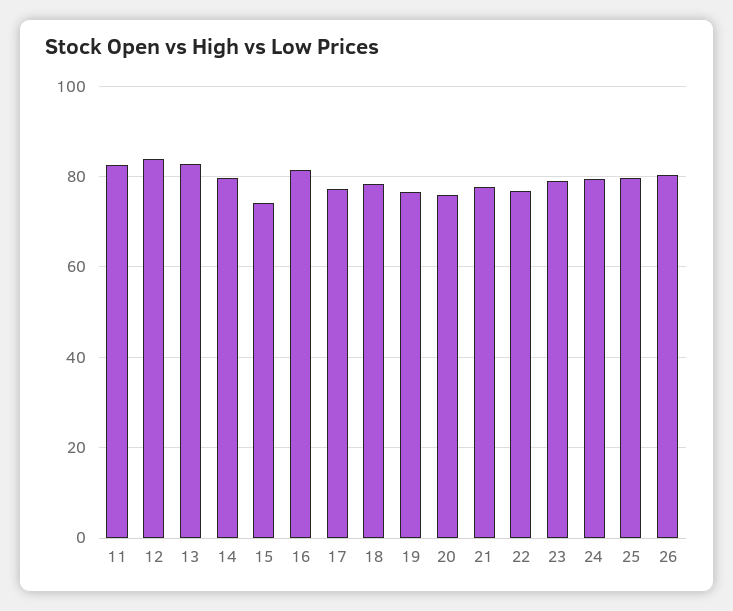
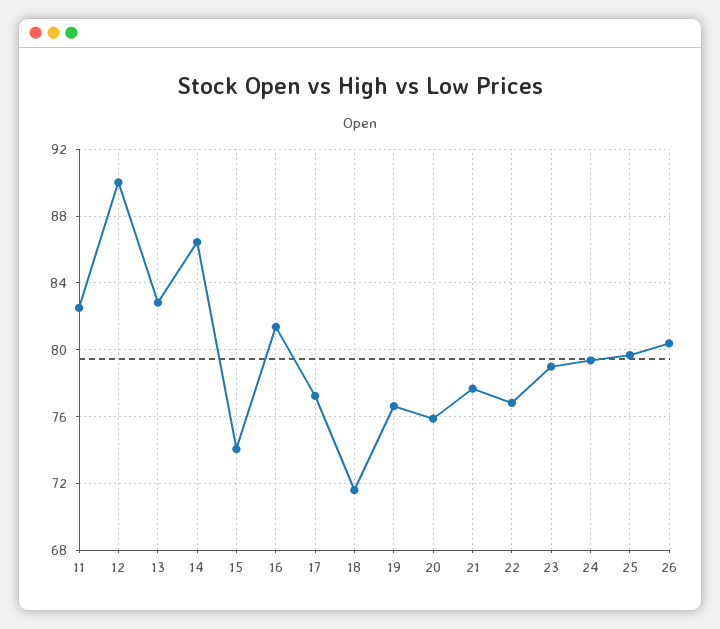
12: 84 -> 90
14: 80 -> 86.5
18: 78 -> 71.5

